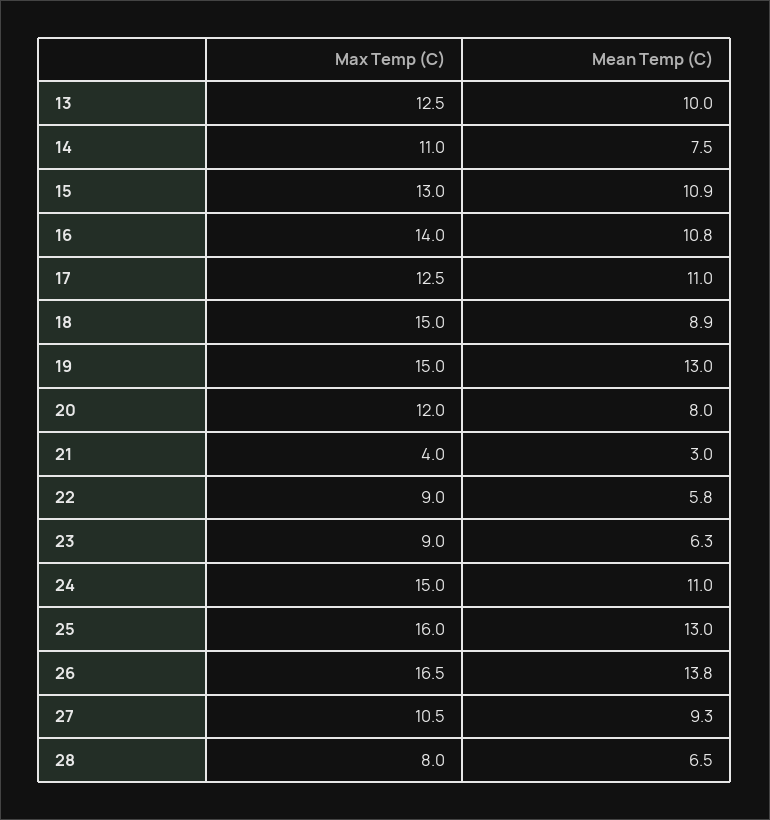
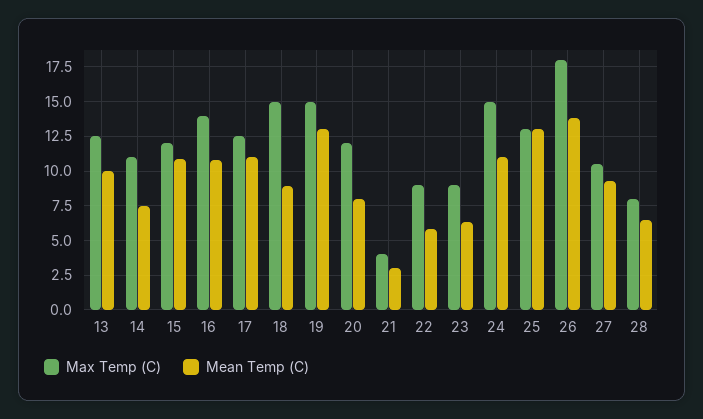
Max Temp (C), 15: 13 -> 12
Max Temp (C), 25: 16 -> 13
Max Temp (C), 26: 16.5 -> 18

